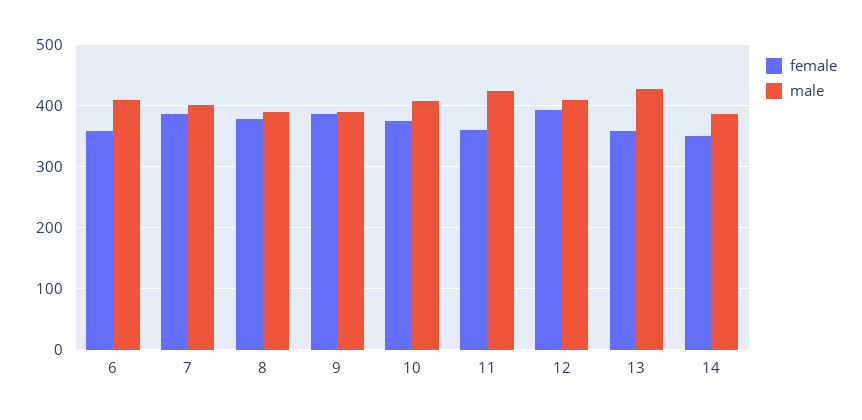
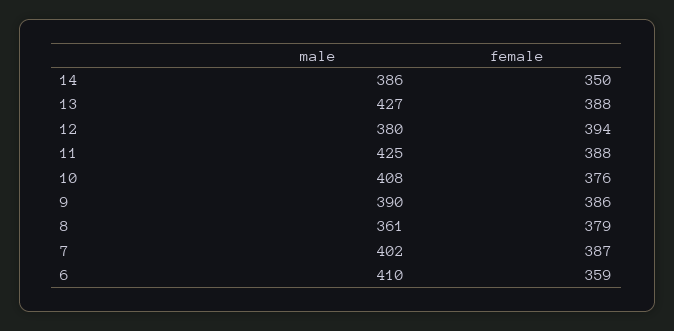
male, 8: 390 -> 361
female, 11: 360 -> 388
male, 12: 410 -> 380
female, 13: 360 -> 388

